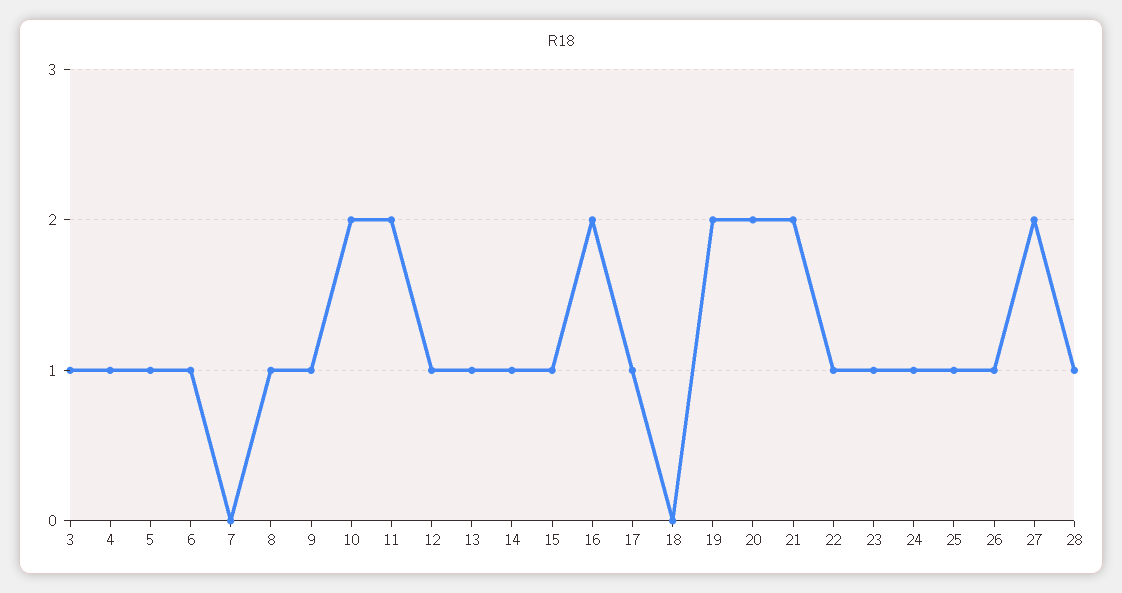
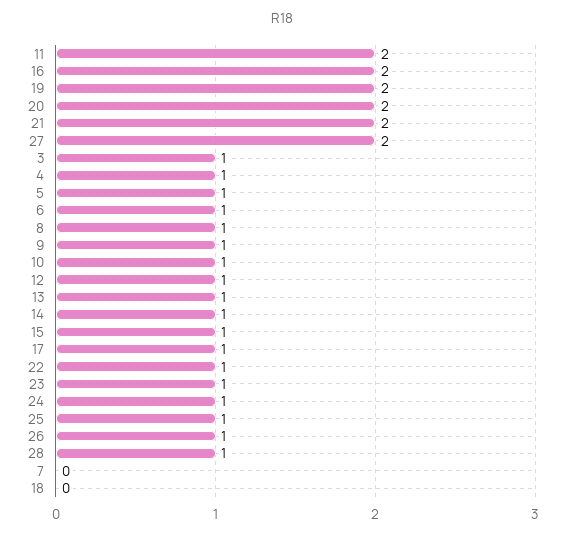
10: 2 -> 1

